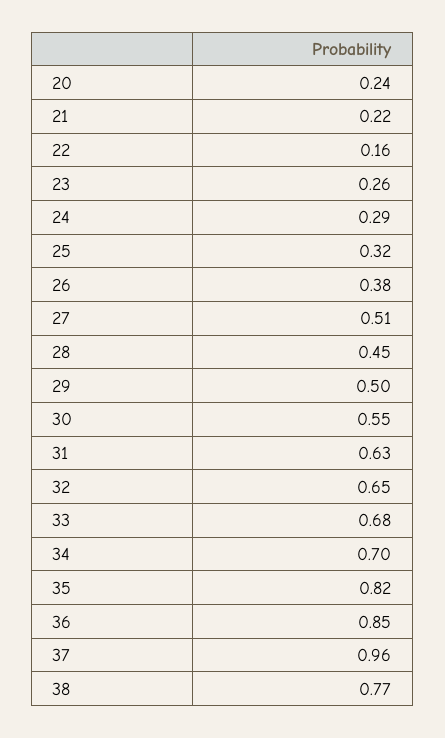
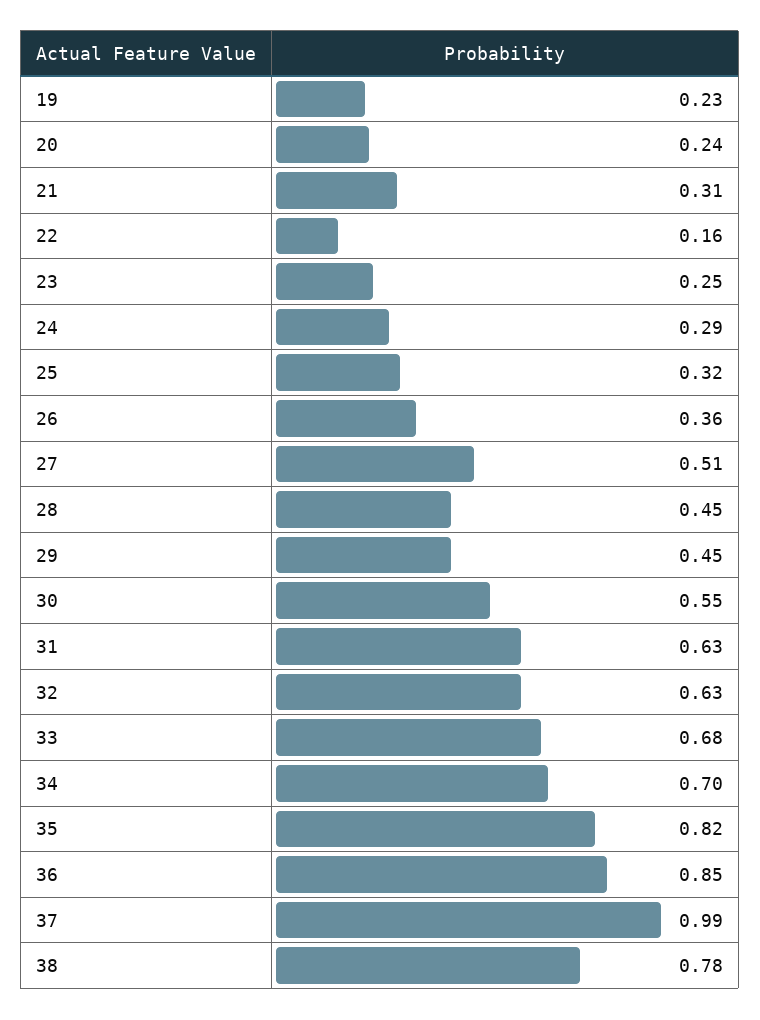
21: 0.22 -> 0.31
23: 0.26 -> 0.25
26: 0.38 -> 0.36
29: 0.5 -> 0.45
32: 0.65 -> 0.63
37: 0.96 -> 0.99
38: 0.77 -> 0.78
19: none -> 0.23

